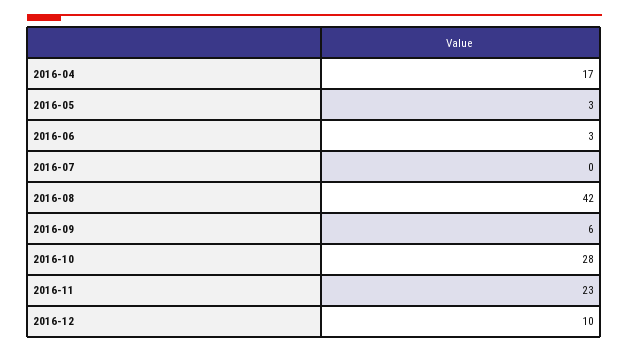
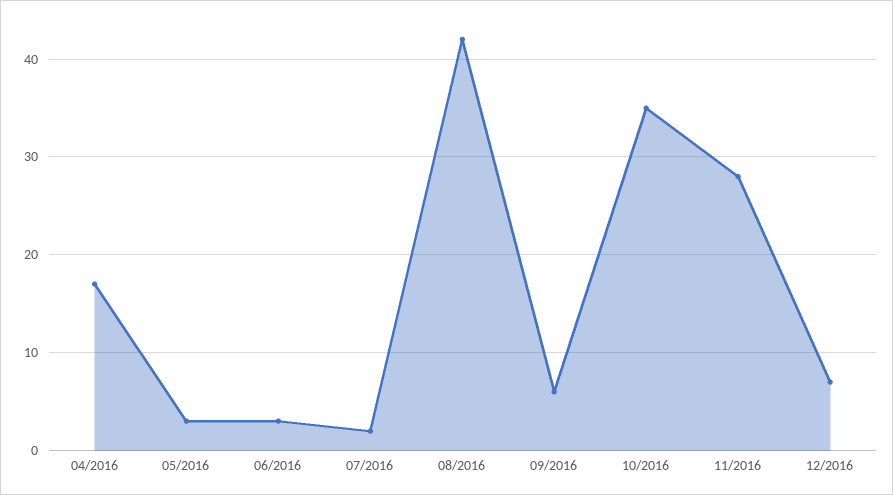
2016-07: 0 -> 2
2016-10: 28 -> 35
2016-11: 23 -> 28
2016-12: 10 -> 7

